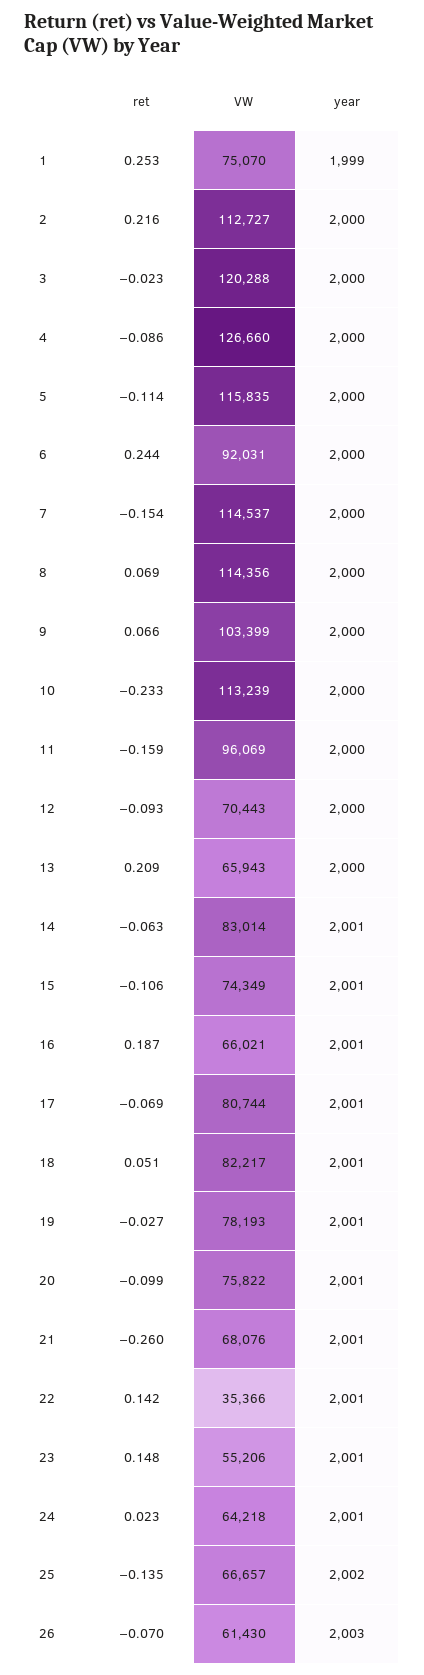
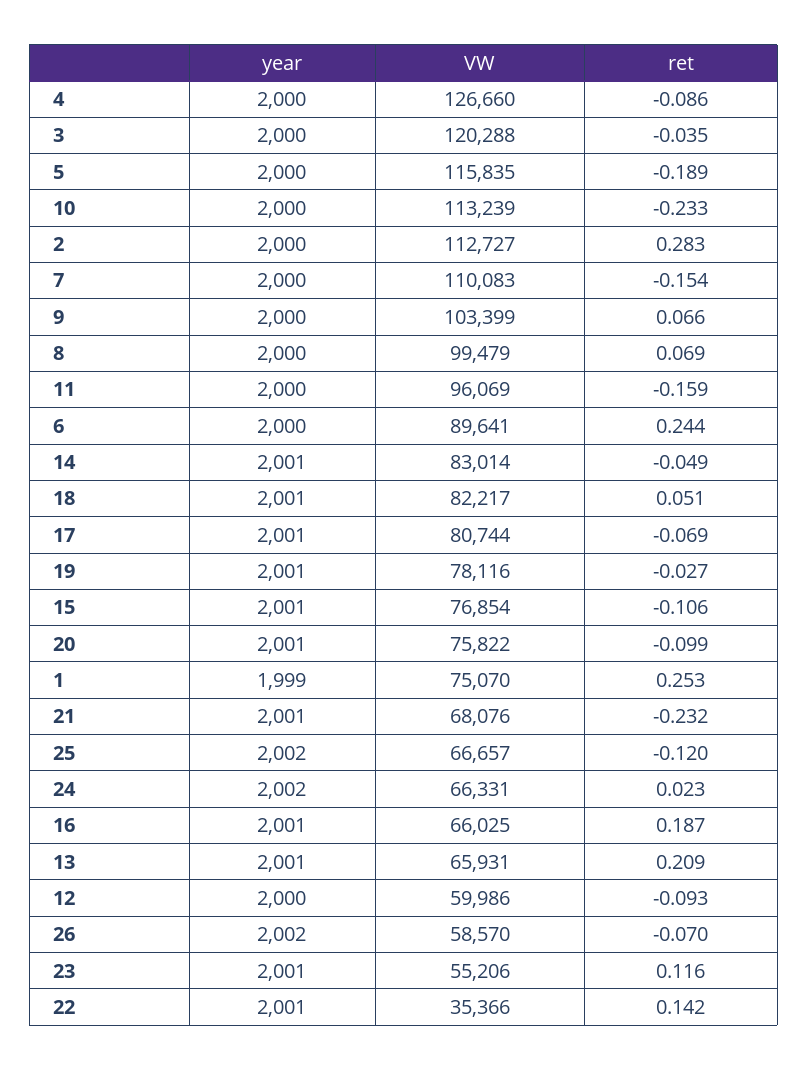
ret, 2: 0.216 -> 0.283
ret, 3: -0.023 -> -0.035
ret, 5: -0.114 -> -0.189
VW, 6: 92031 -> 89641
VW, 7: 114537 -> 110083
VW, 8: 114356 -> 99479
VW, 12: 70443 -> 59986
VW, 13: 65943 -> 65931
year, 13: 2000 -> 2001
ret, 14: -0.063 -> -0.049
VW, 15: 74349 -> 76854
VW, 16: 66021 -> 66025
VW, 19: 78193 -> 78116
ret, 21: -0.26 -> -0.232
ret, 23: 0.148 -> 0.116
VW, 24: 64218 -> 66331
year, 24: 2001 -> 2002
ret, 25: -0.135 -> -0.12
VW, 26: 61430 -> 58570
year, 26: 2003 -> 2002

